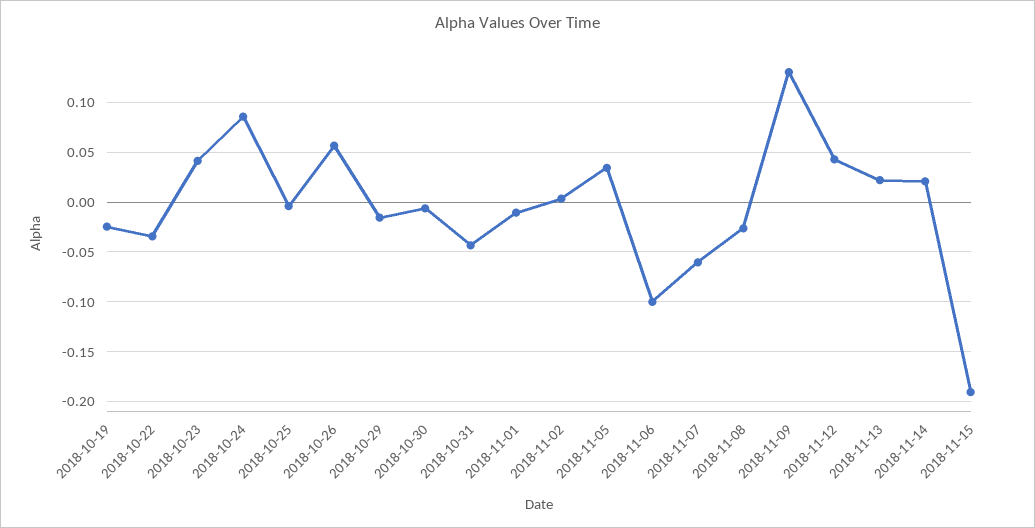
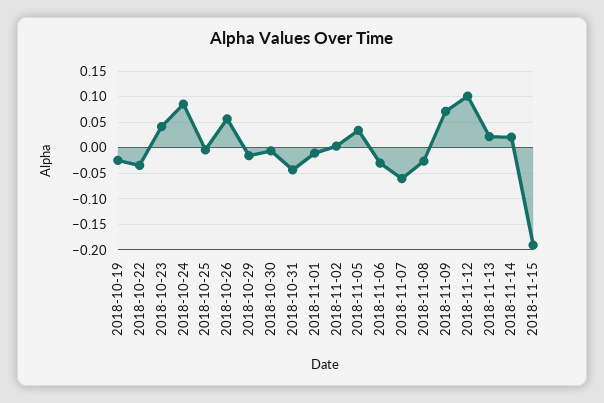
2018-11-06: -0.1 -> -0.025
2018-11-09: 0.13 -> 0.075
2018-11-12: 0.04 -> 0.1

